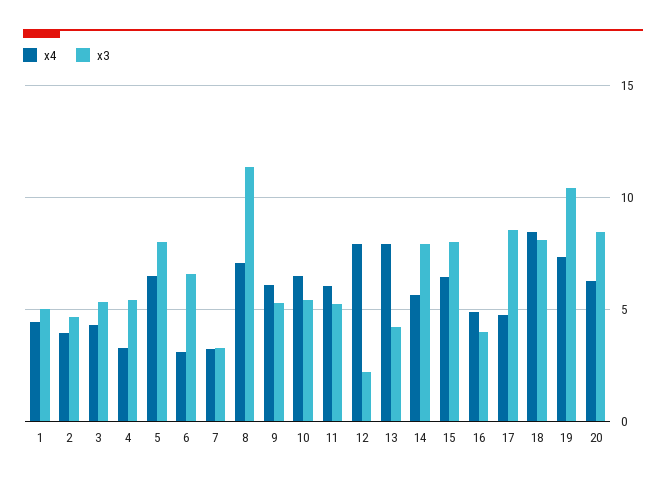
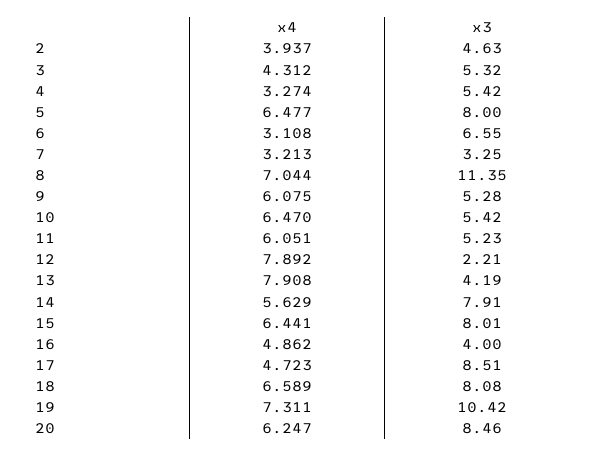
x4, 1: 4.5 -> none
x3, 1: 5 -> none
x4, 18: 8.5 -> 6.589

